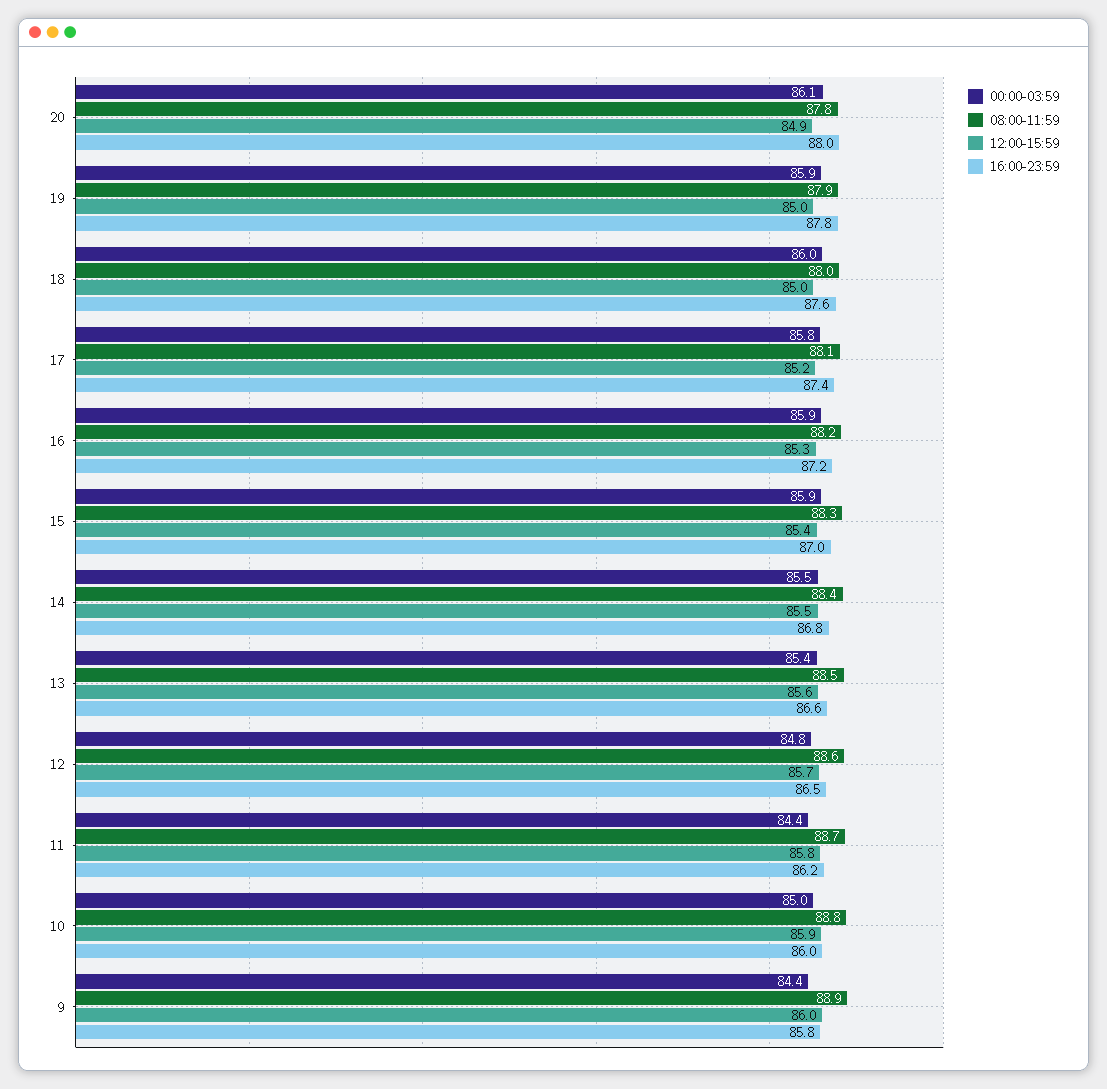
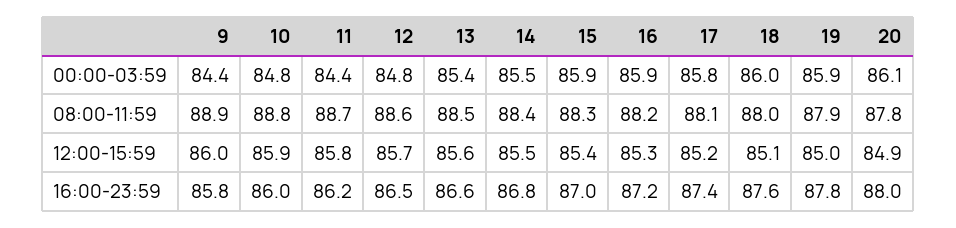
12:00-15:59, 18: 85 -> 85.1
00:00-03:59, 10: 85 -> 84.8

